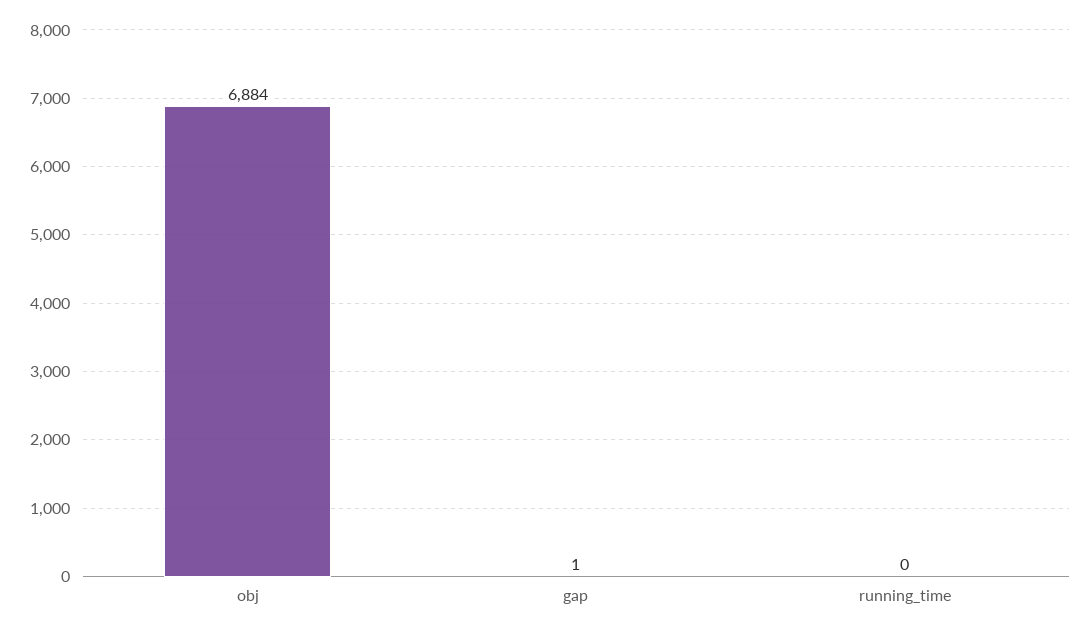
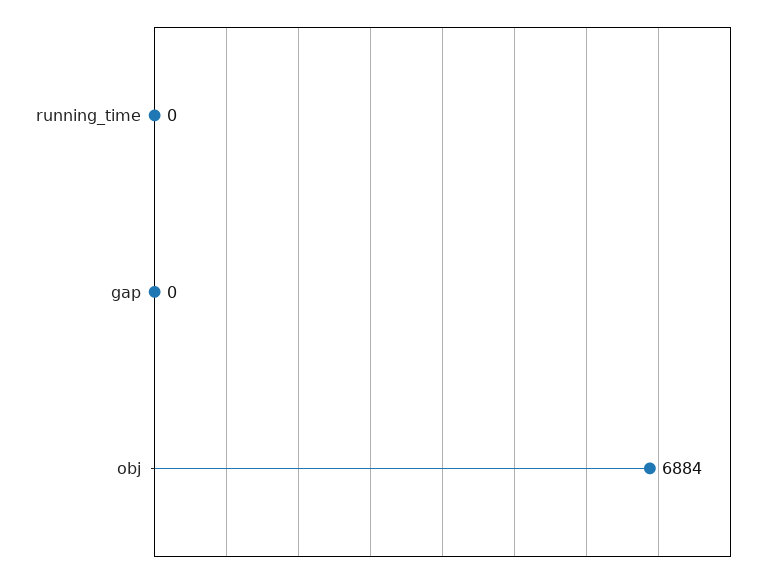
gap: 1 -> 0

